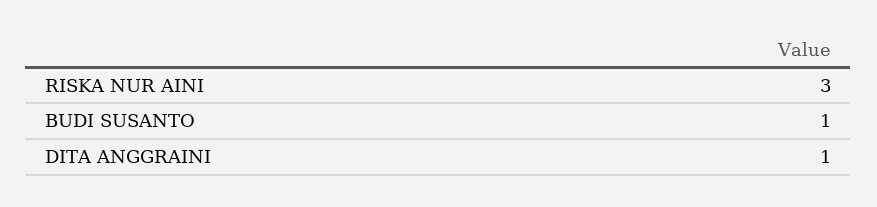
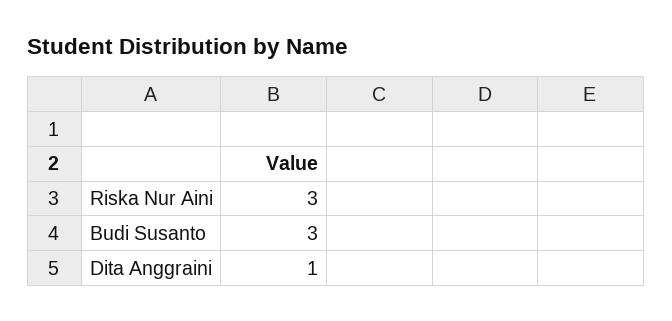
BUDI SUSANTO: 1 -> 3

